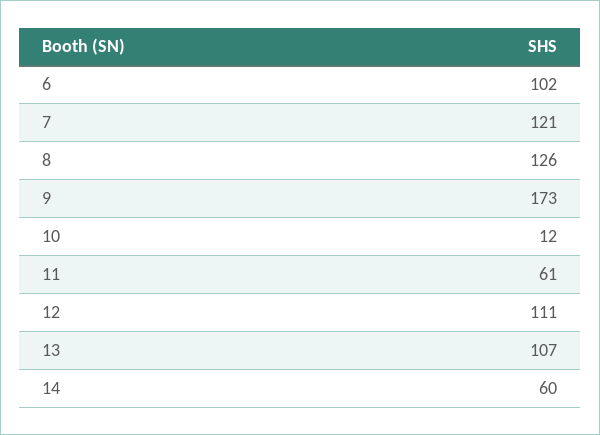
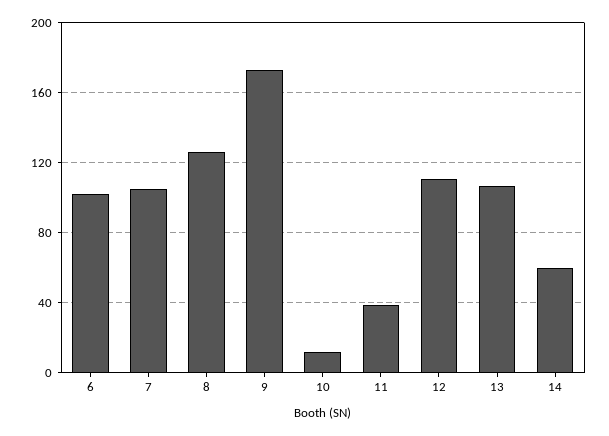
7: 121 -> 105
11: 61 -> 40

